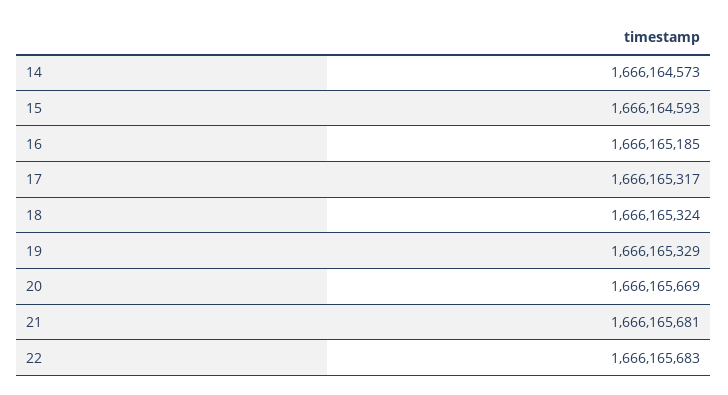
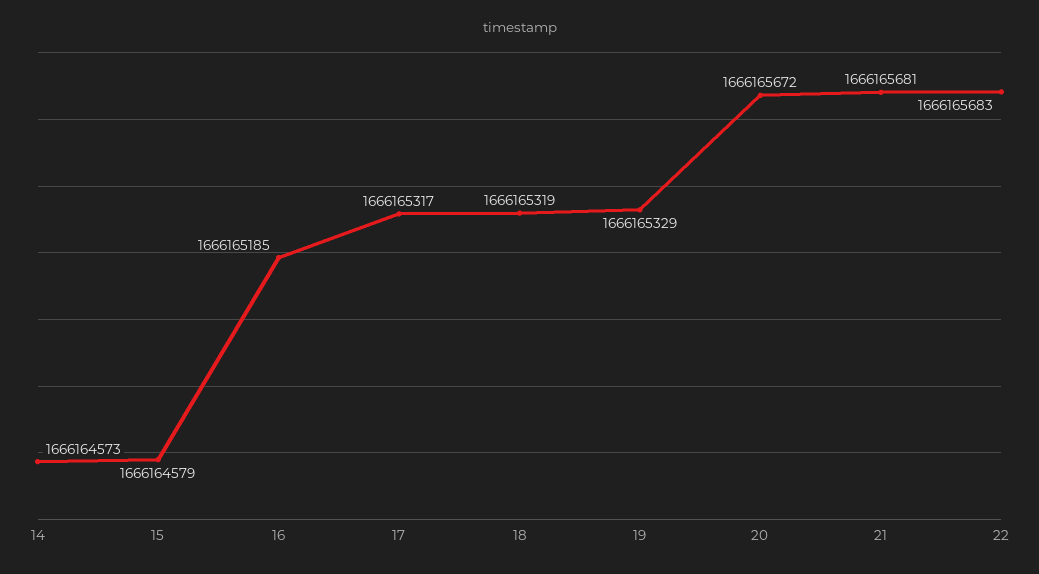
15: 1666164593 -> 1666164579
18: 1666165324 -> 1666165319
20: 1666165669 -> 1666165672

